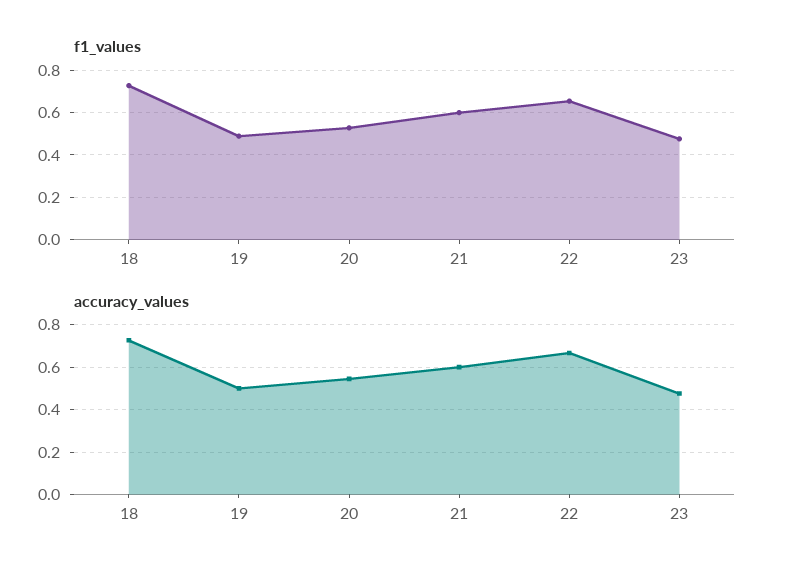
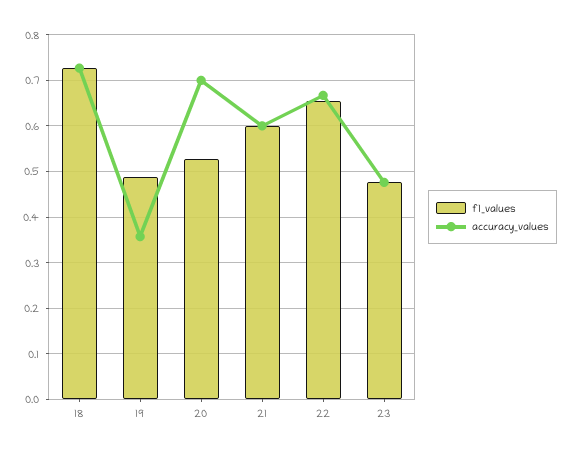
accuracy_values, 19: 0.5 -> 0.36
accuracy_values, 20: 0.55 -> 0.7

